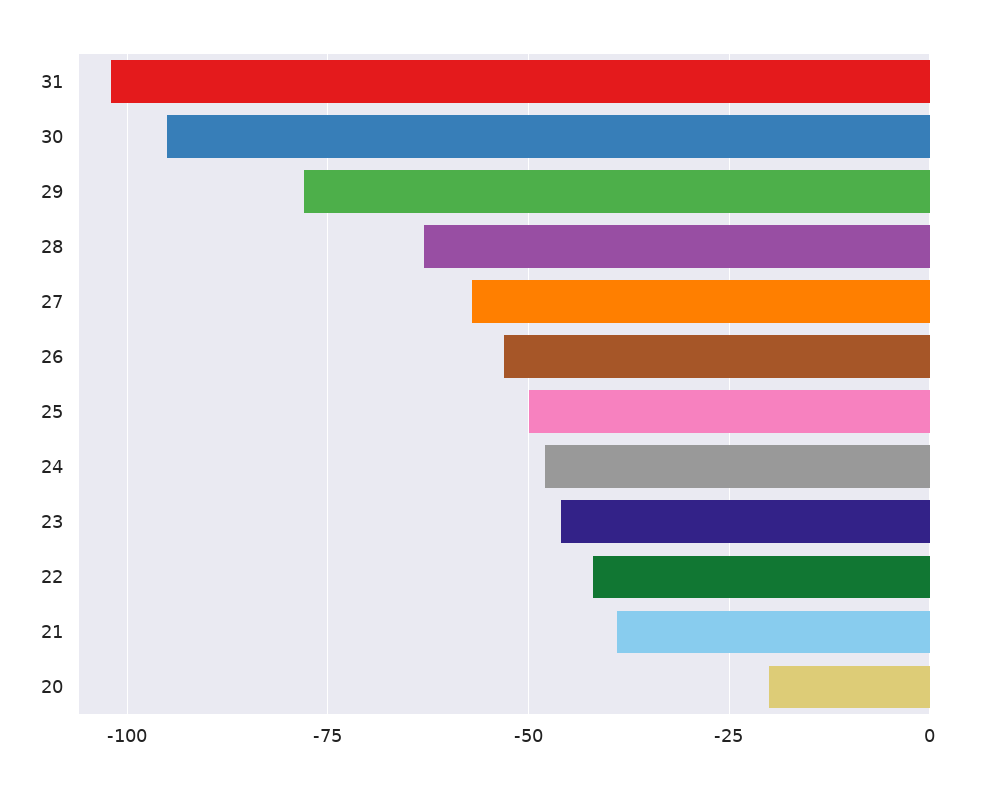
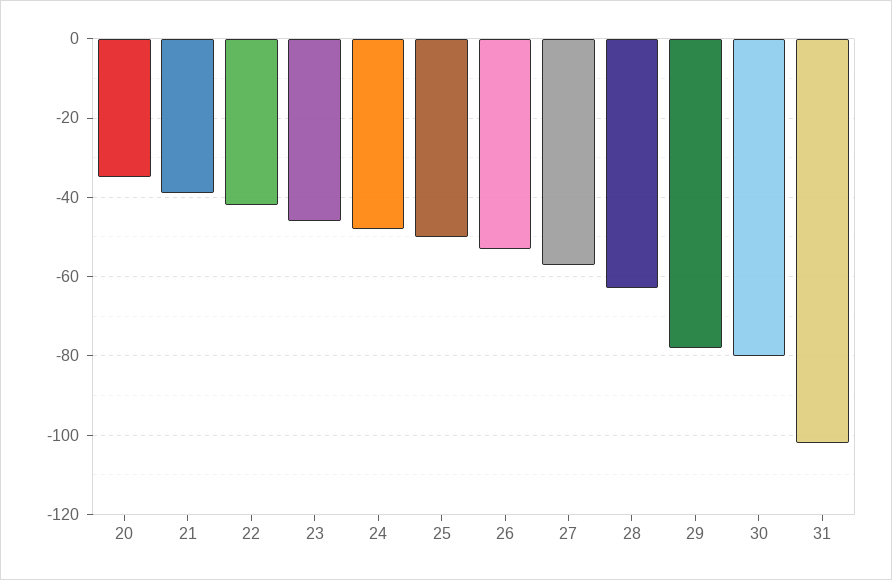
30: -95 -> -80
20: -20 -> -35

